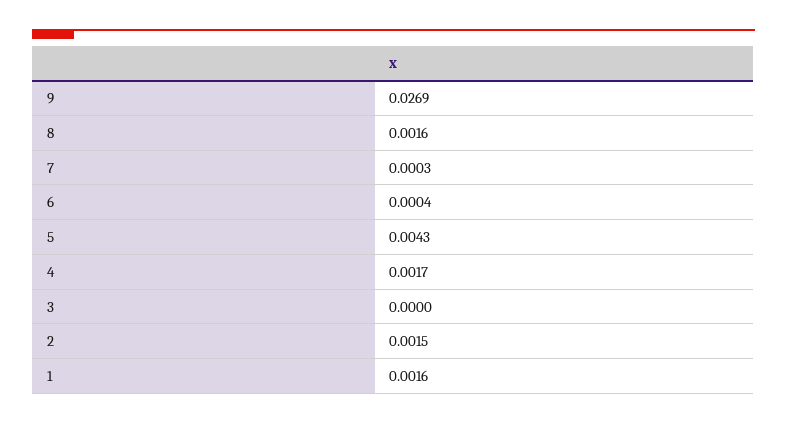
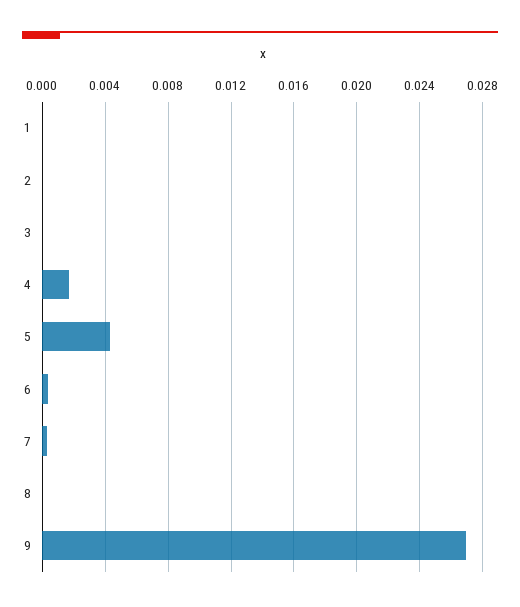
8: 0.0016 -> 0
2: 0.0015 -> 0
1: 0.0016 -> 0

